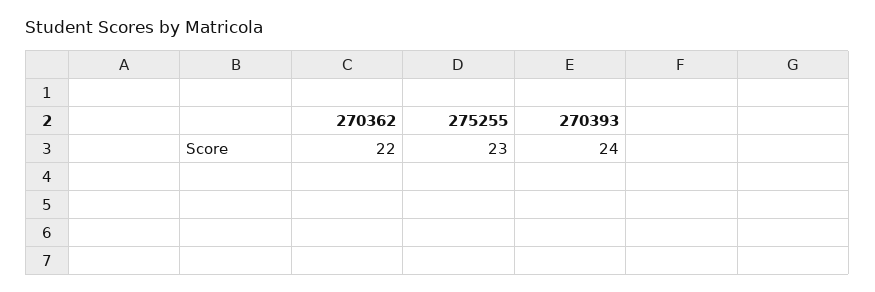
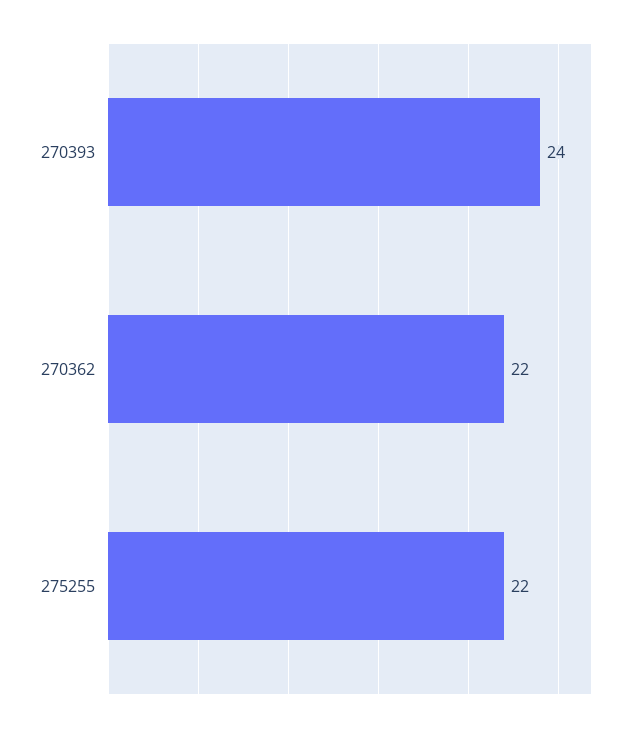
275255: 23 -> 22

